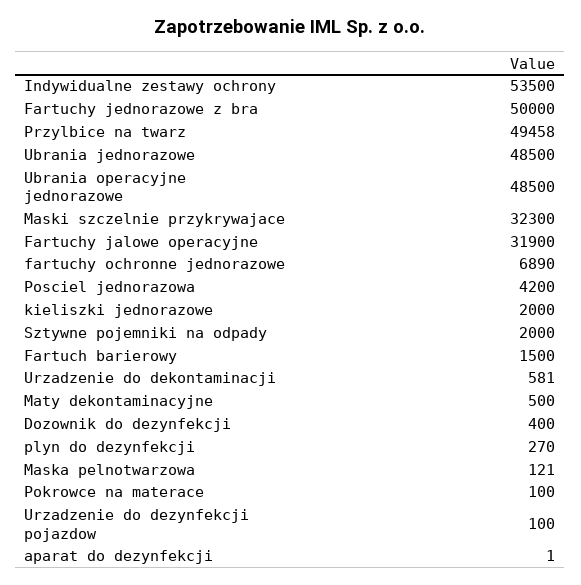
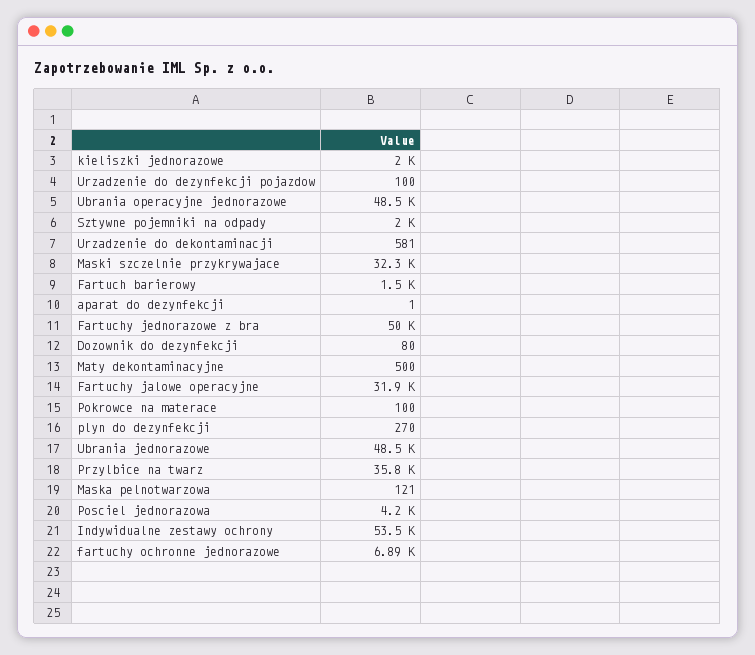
Przylbice na twarz: 49458 -> 35800
Dozownik do dezynfekcji: 400 -> 80

